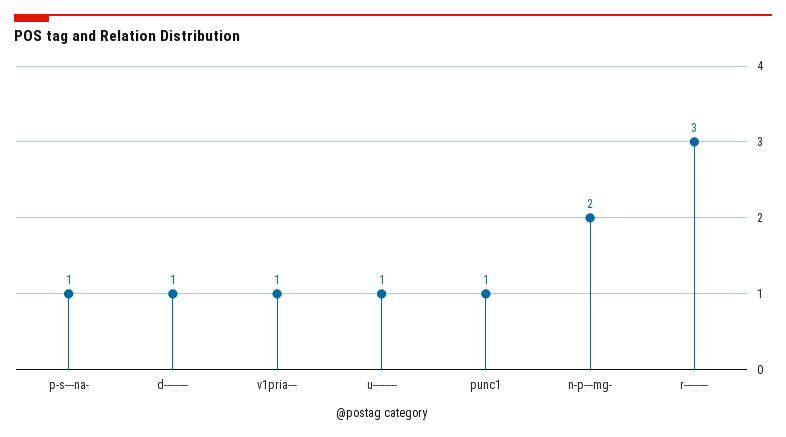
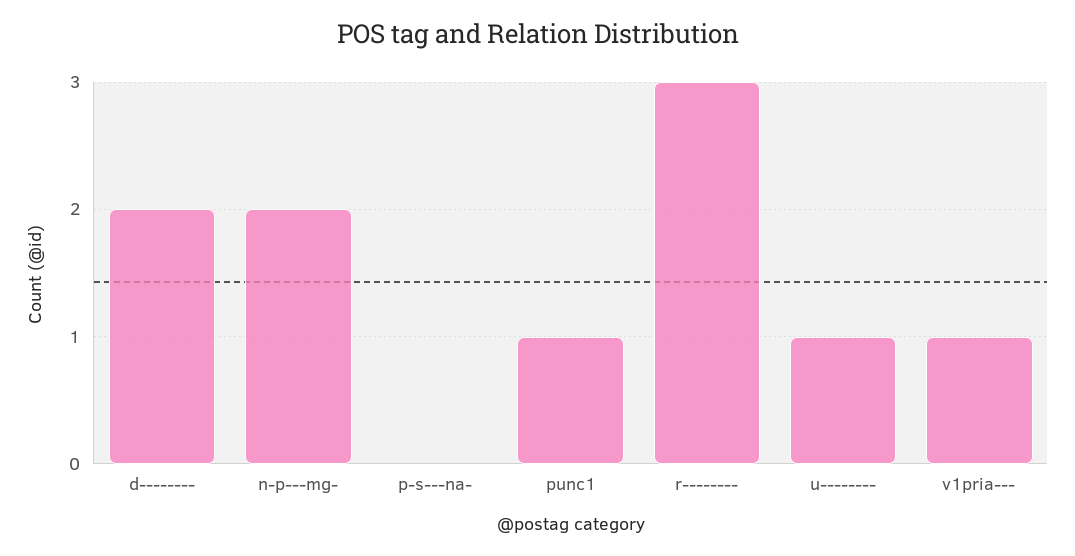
p-s---na-: 1 -> 0
d--------: 1 -> 2

